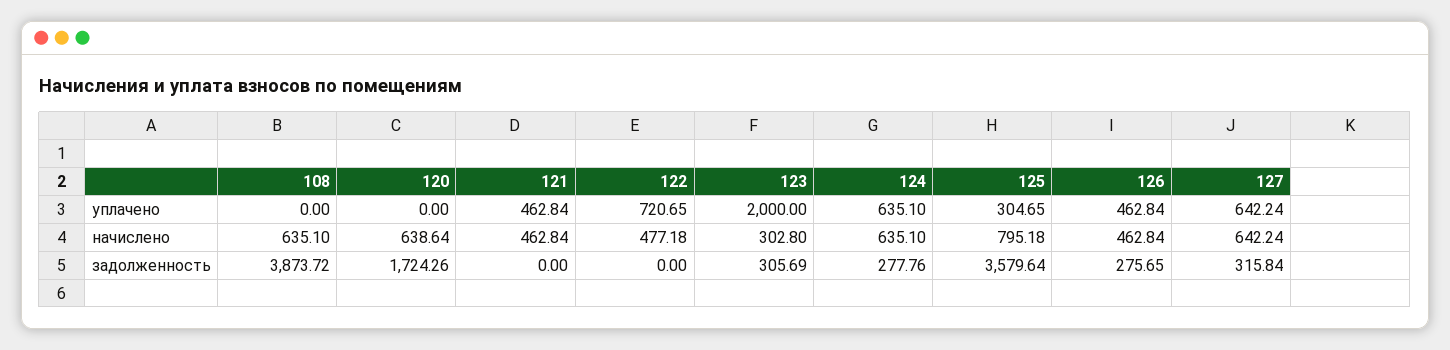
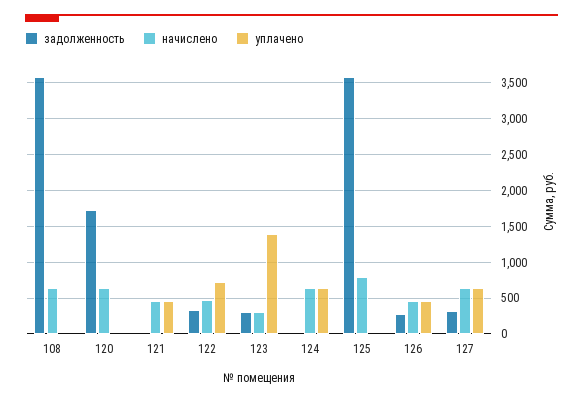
уплачено, 123: 2000 -> 1400
уплачено, 125: 304.65 -> 0
задолженность, 108: 3873.72 -> 3600
задолженность, 122: 0 -> 300
задолженность, 124: 277.76 -> 0

